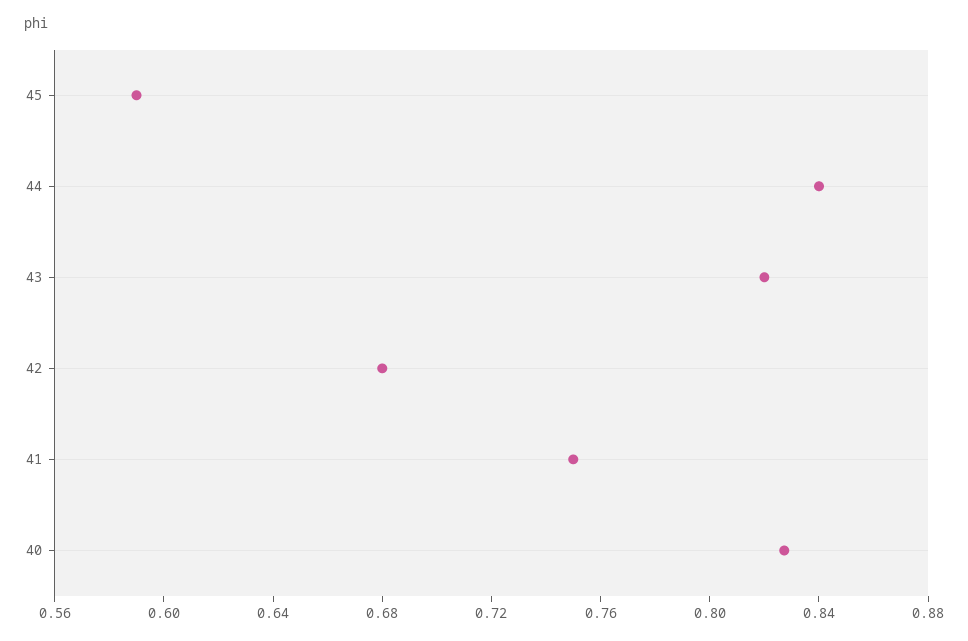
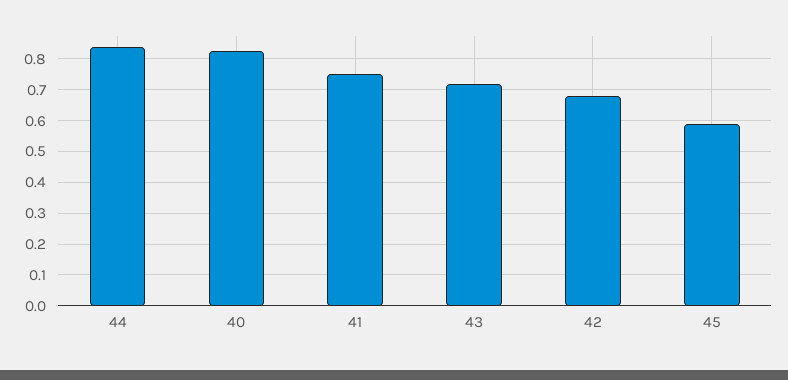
43: 0.82 -> 0.72

